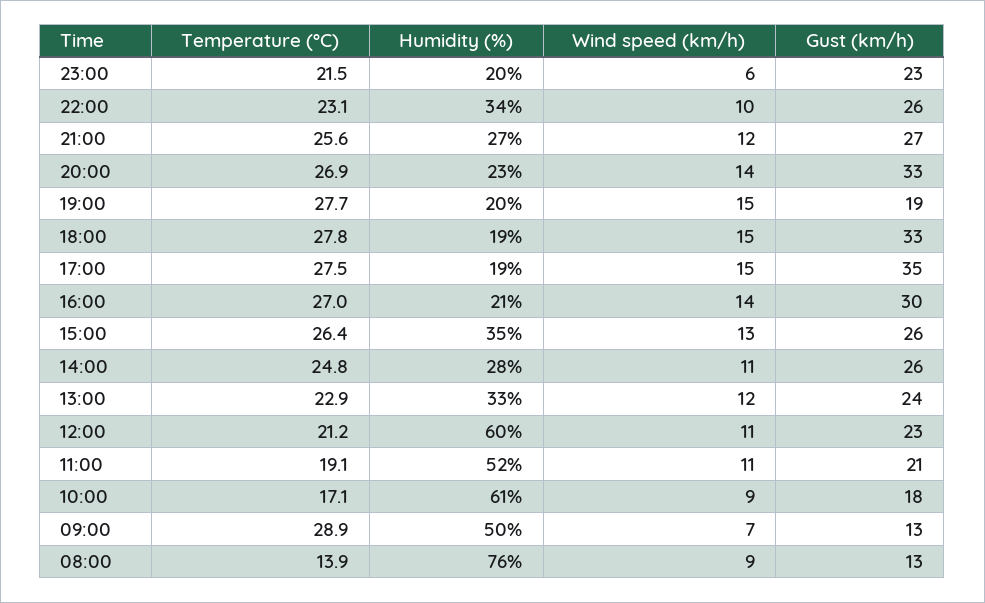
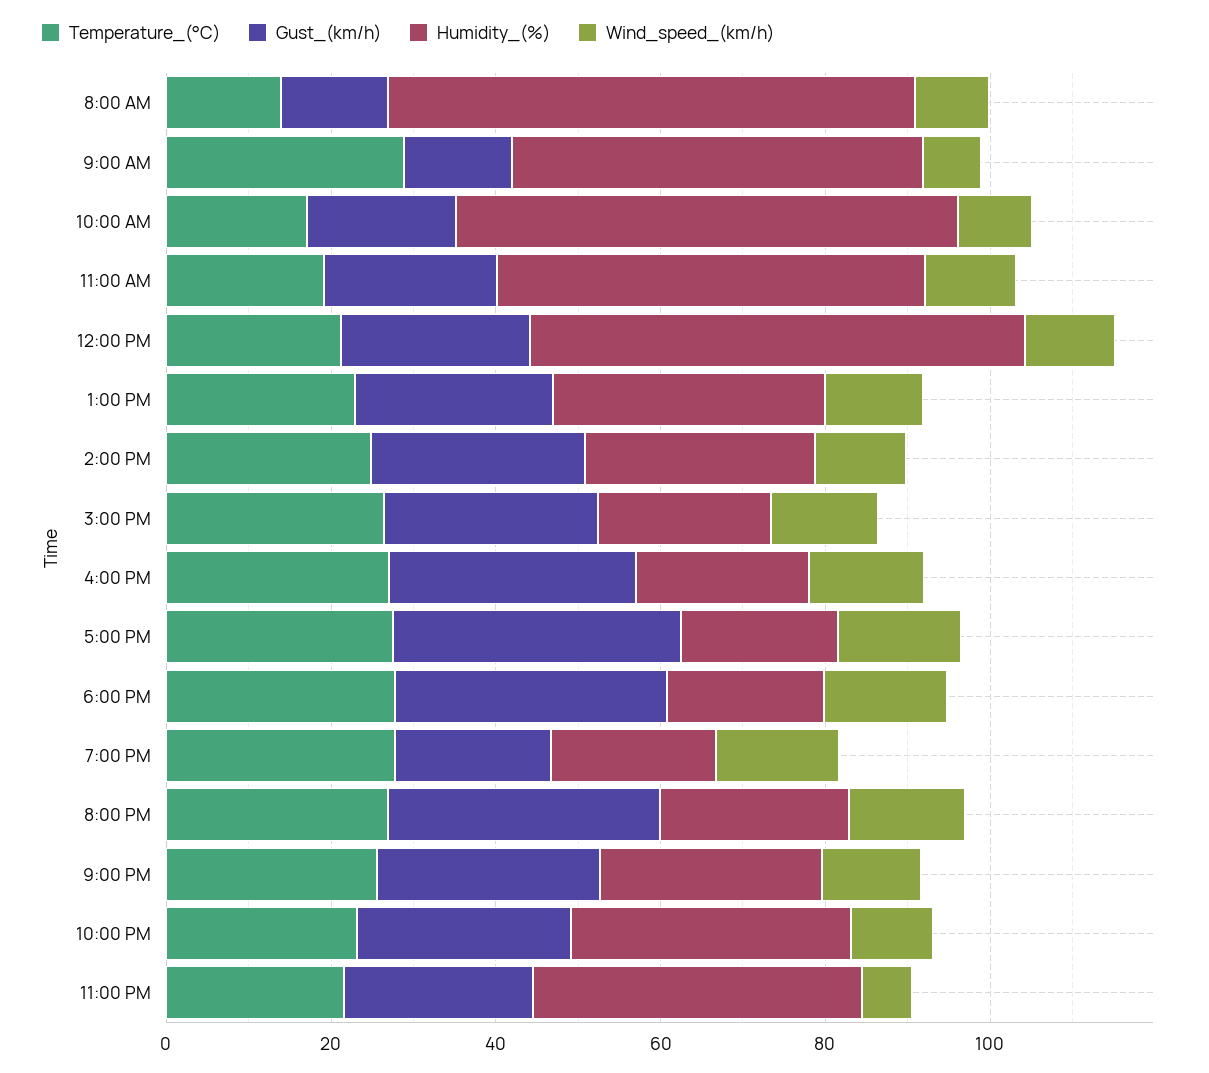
Humidity (%), 23:00: 20 -> 40
Humidity (%), 15:00: 35 -> 20
Humidity (%), 08:00: 76 -> 65

